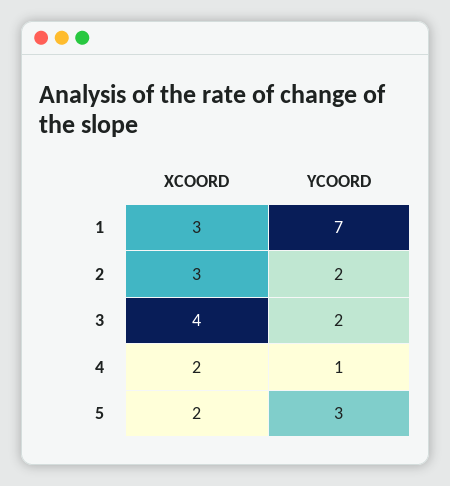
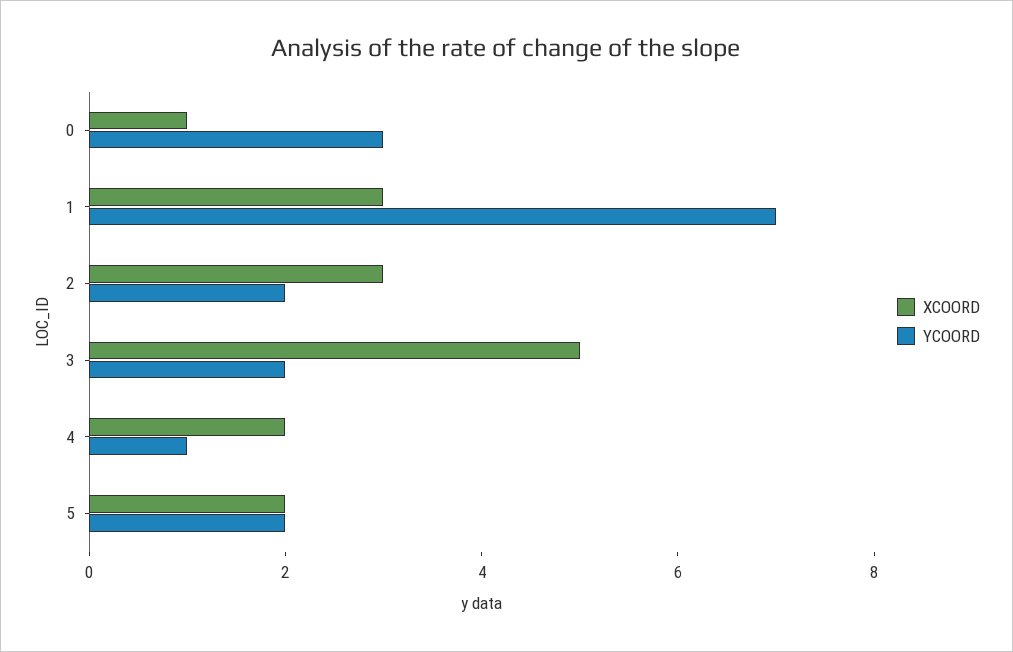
XCOORD, 3: 4 -> 5
YCOORD, 5: 3 -> 2
XCOORD, 0: none -> 1
YCOORD, 0: none -> 3

